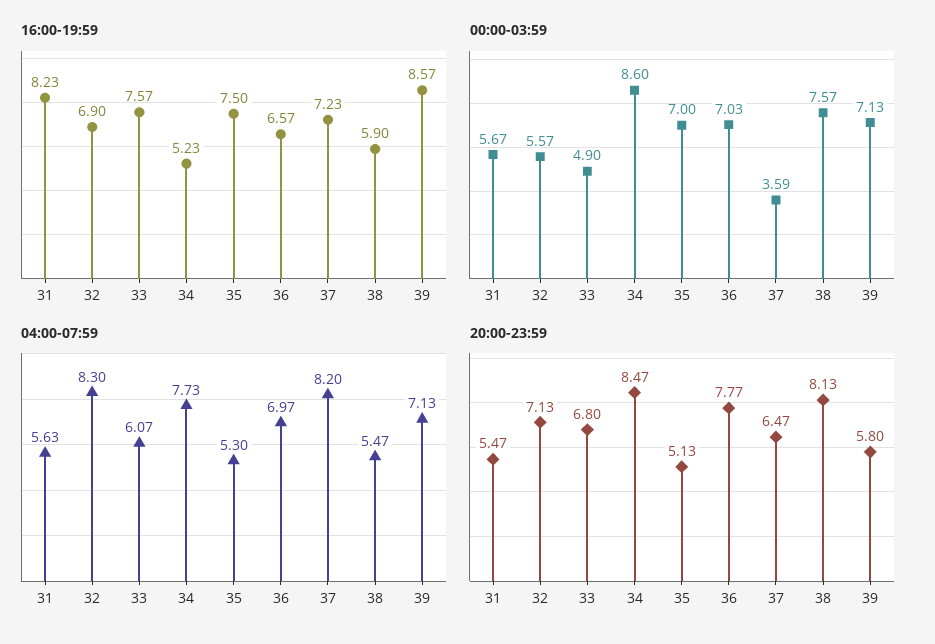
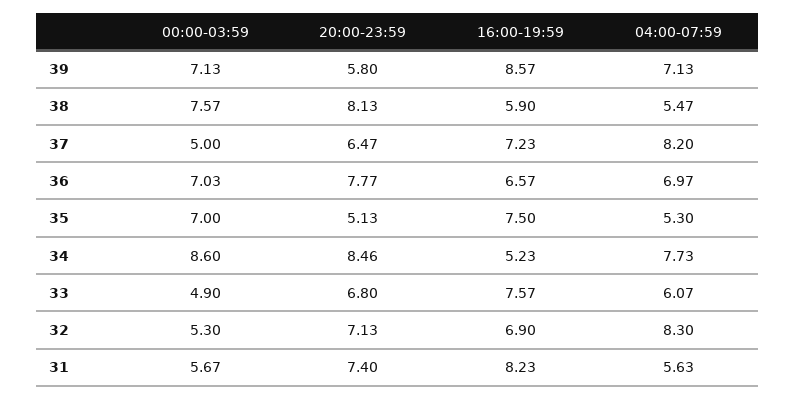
00:00-03:59, 32: 5.57 -> 5.3
00:00-03:59, 37: 3.59 -> 5
20:00-23:59, 31: 5.47 -> 7.4
20:00-23:59, 34: 8.47 -> 8.46

